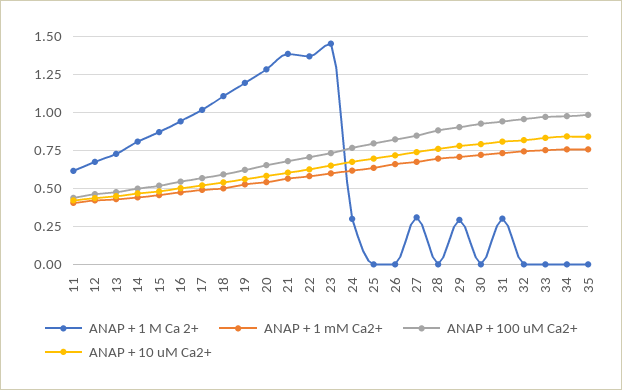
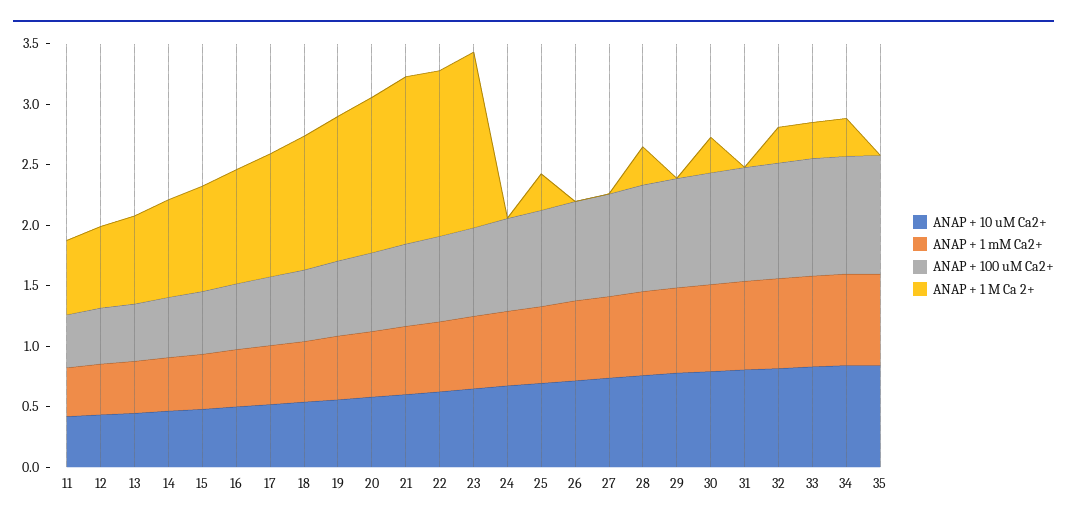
ANAP + 1 M Ca 2+, 24: 0.3 -> 0
ANAP + 1 M Ca 2+, 25: 0 -> 0.3
ANAP + 1 M Ca 2+, 27: 0.3 -> 0
ANAP + 1 M Ca 2+, 28: 0 -> 0.3
ANAP + 1 M Ca 2+, 29: 0.3 -> 0
ANAP + 1 M Ca 2+, 30: 0 -> 0.3
ANAP + 1 M Ca 2+, 31: 0.3 -> 0
ANAP + 1 M Ca 2+, 32: 0 -> 0.3
ANAP + 1 M Ca 2+, 33: 0 -> 0.3
ANAP + 1 M Ca 2+, 34: 0 -> 0.3

